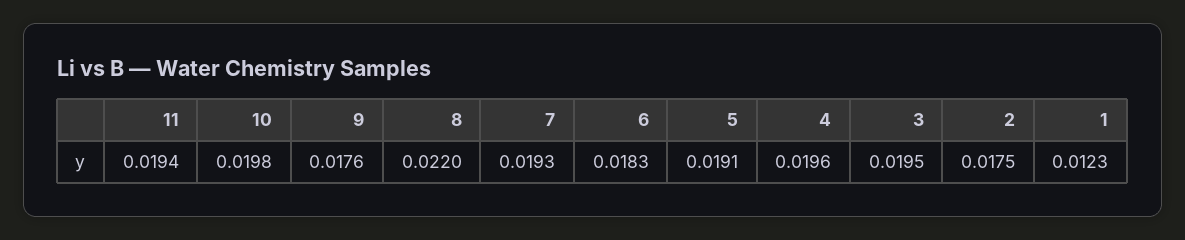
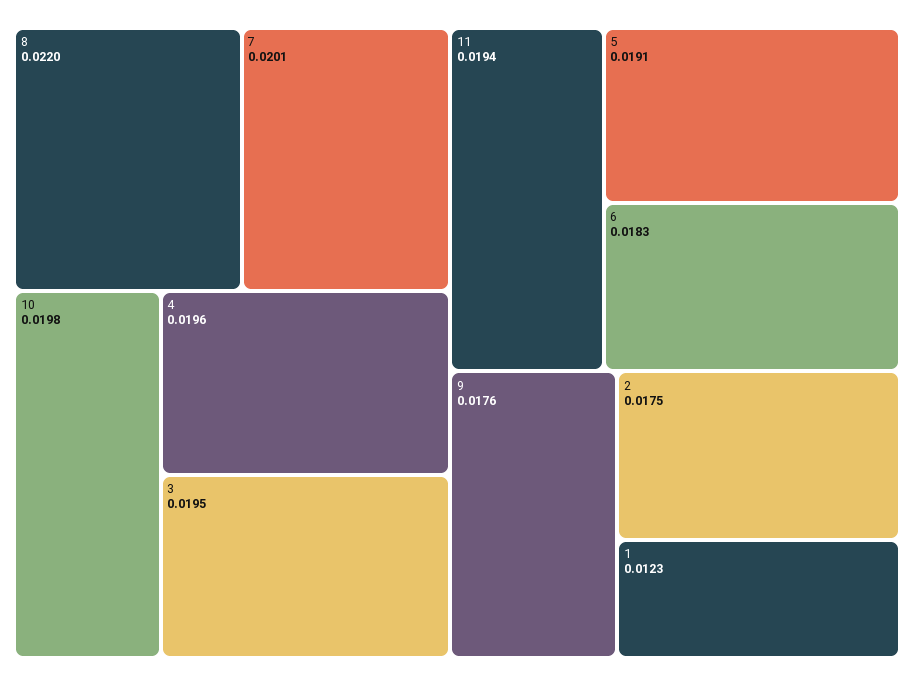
7: 0.0193 -> 0.0201

